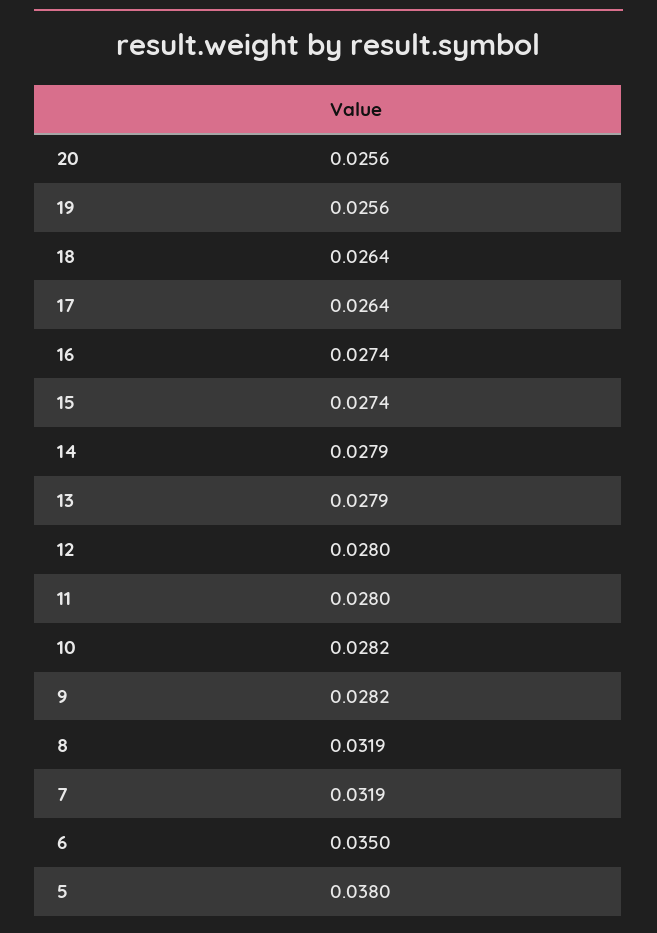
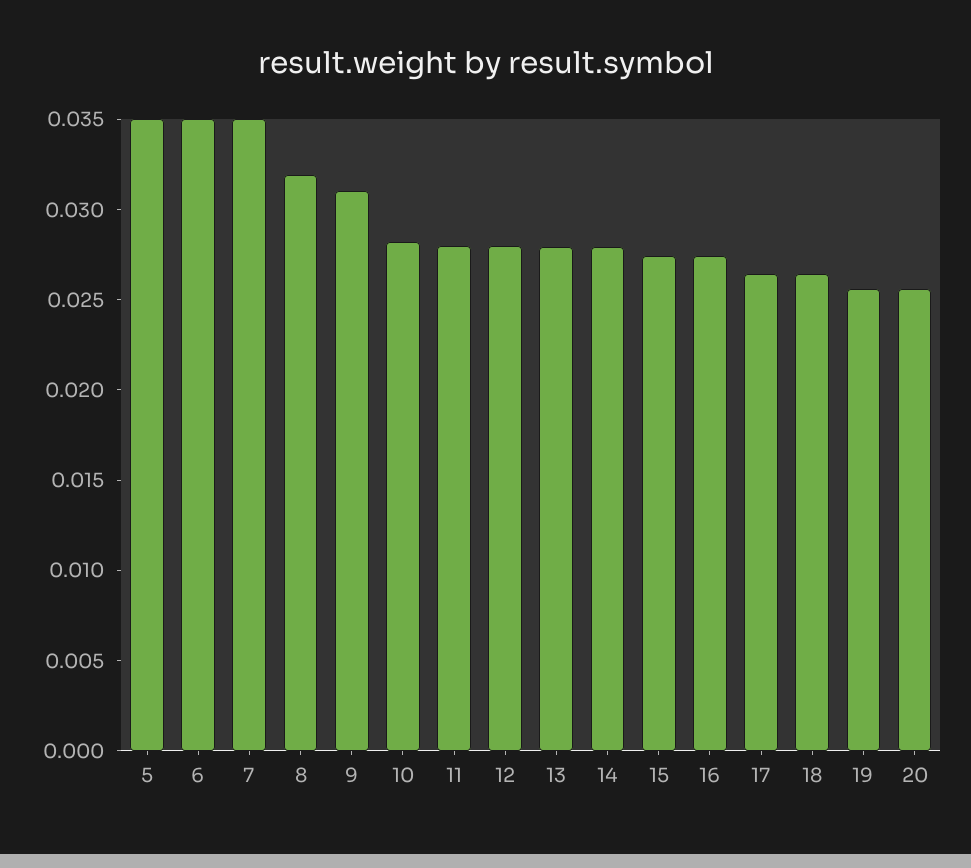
9: 0.0282 -> 0.031
7: 0.0319 -> 0.035
5: 0.038 -> 0.035

